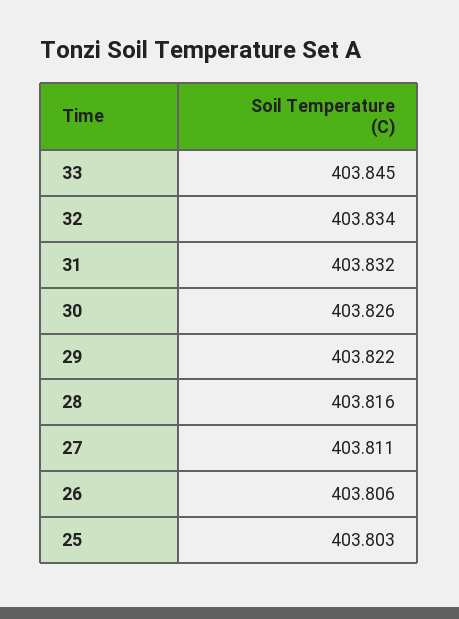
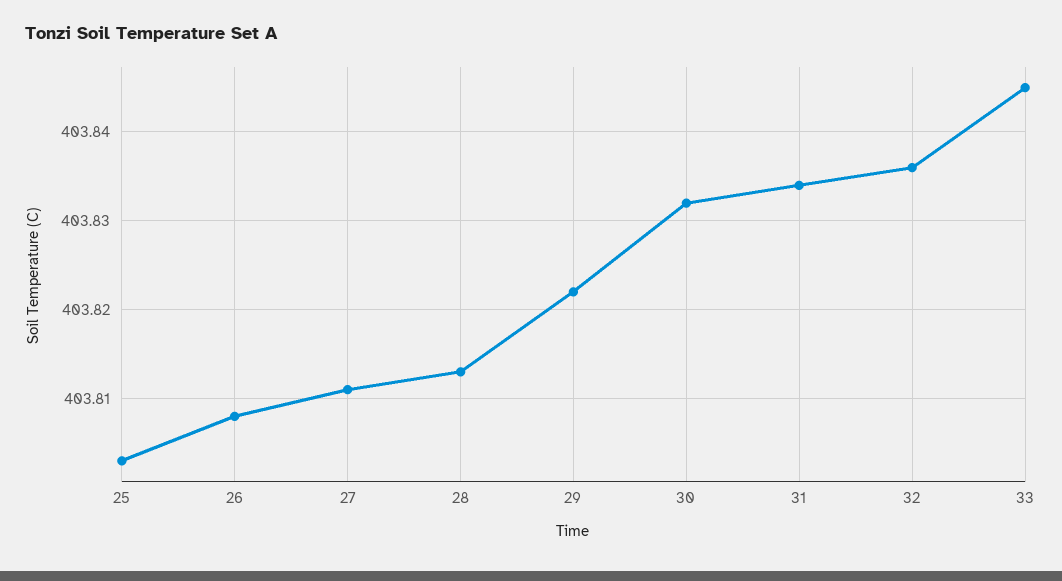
32: 403.834 -> 403.836
31: 403.832 -> 403.834
30: 403.826 -> 403.832
28: 403.816 -> 403.813
26: 403.806 -> 403.808

